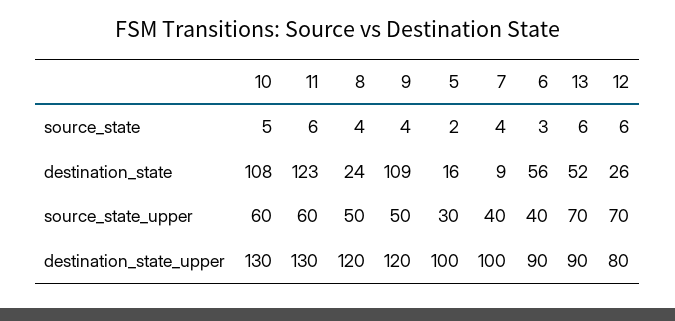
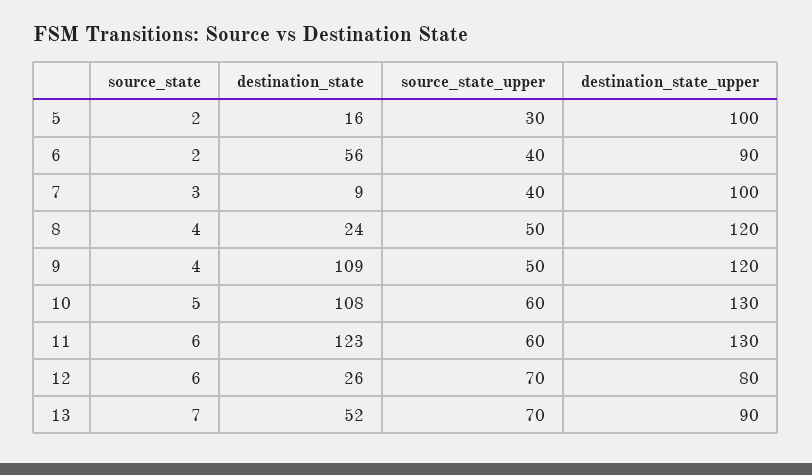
7, source_state: 4 -> 3
6, source_state: 3 -> 2
13, source_state: 6 -> 7

